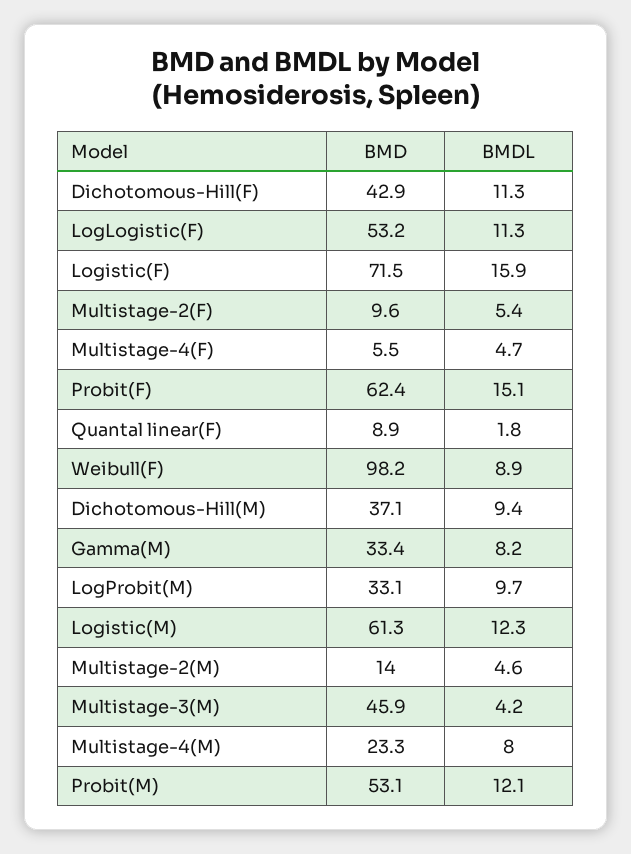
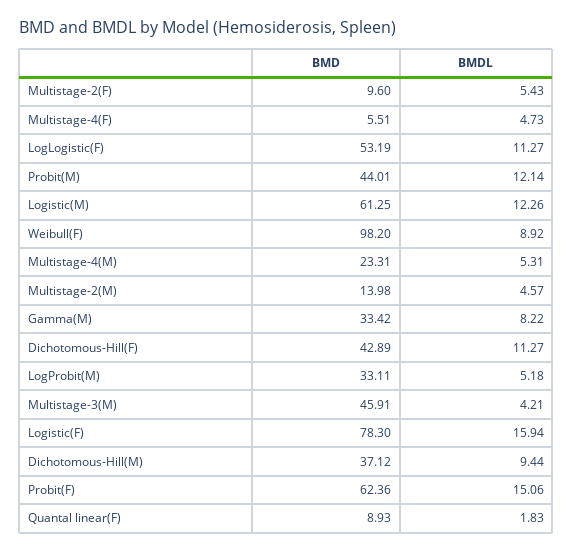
BMD, Logistic(F): 71.5 -> 78.3
BMDL, LogProbit(M): 9.7 -> 5.18
BMDL, Multistage-4(M): 8 -> 5.31
BMD, Probit(M): 53.1 -> 44.01

